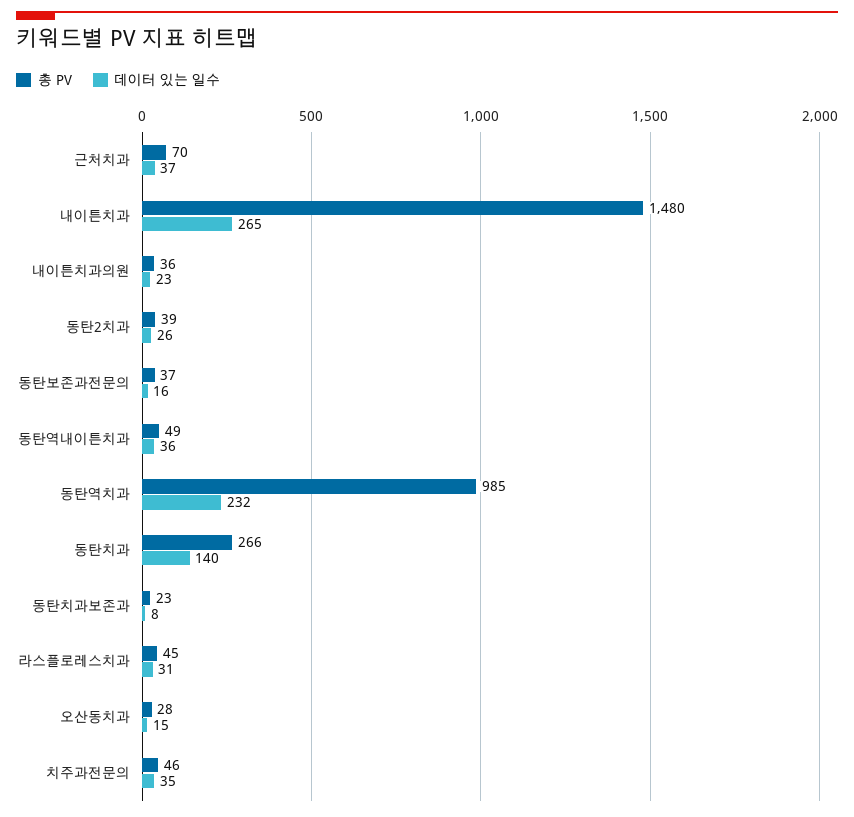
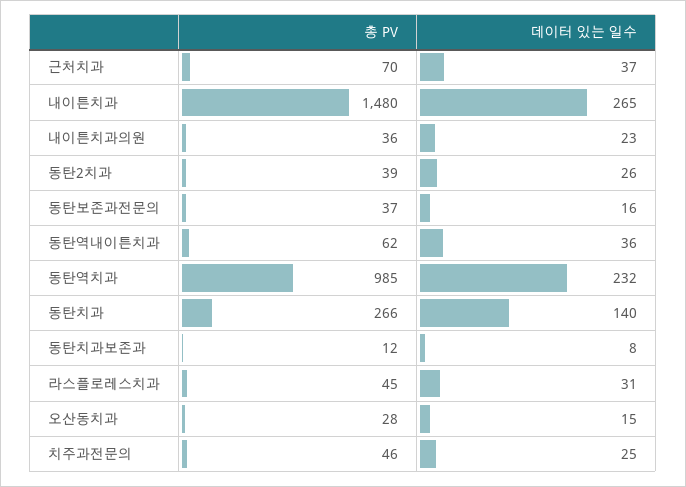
총 PV, 동탄역내이튼치과: 49 -> 62
총 PV, 동탄치과보존과: 23 -> 12
데이터 있는 일수, 치주과전문의: 35 -> 25

